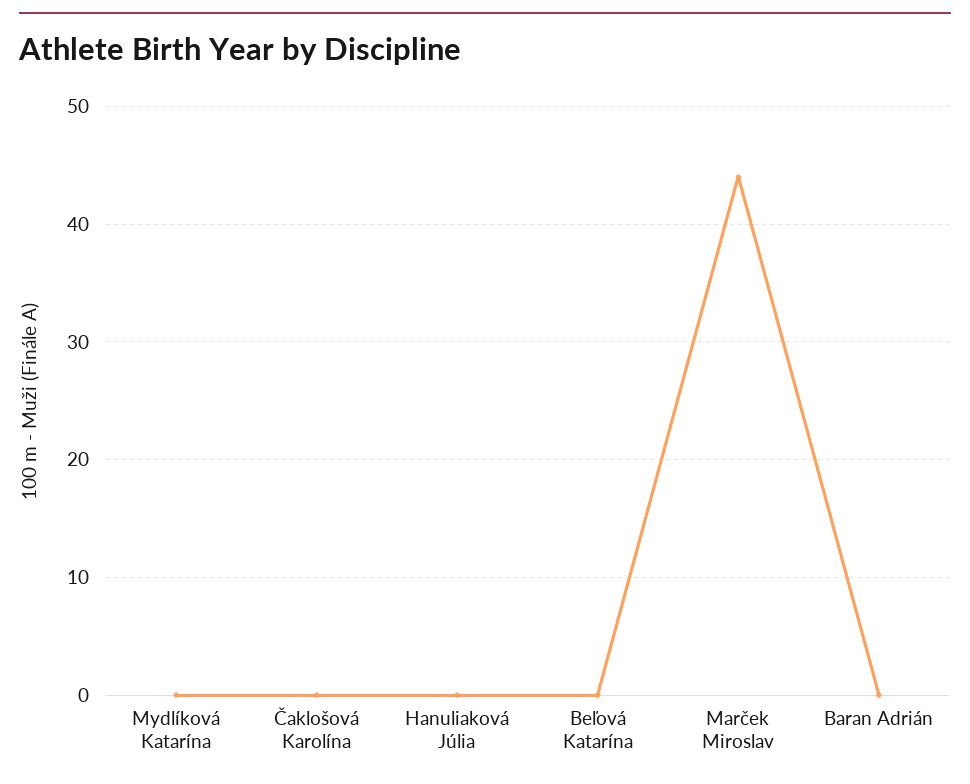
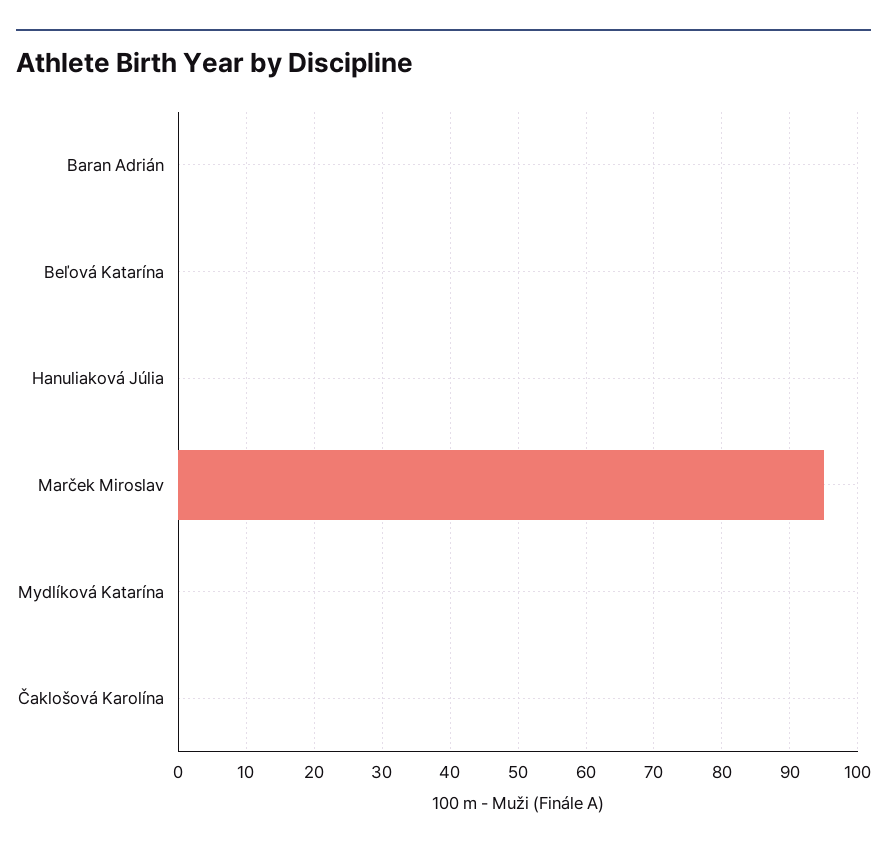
Marček Miroslav: 44 -> 95

